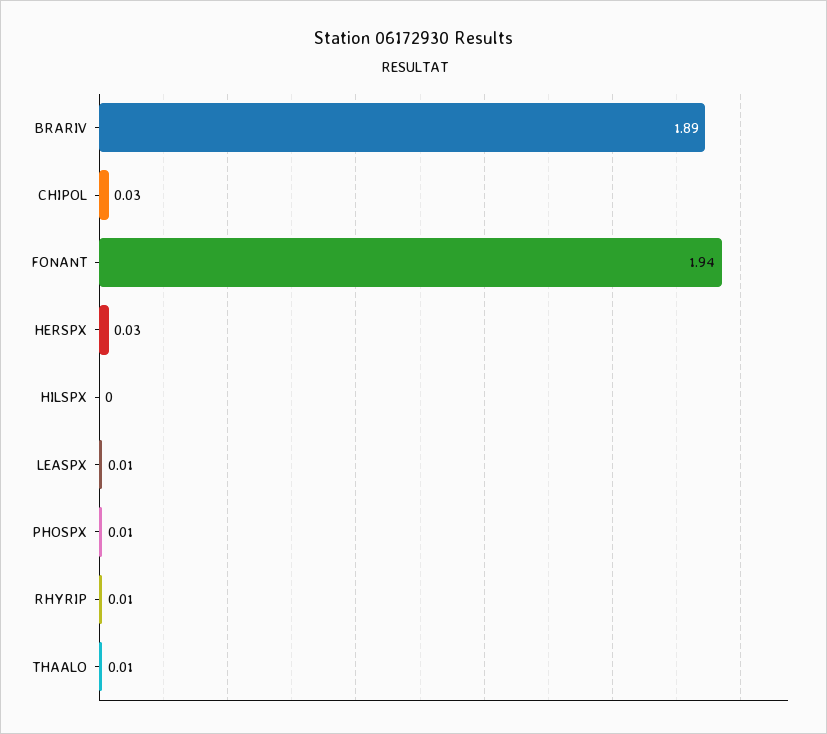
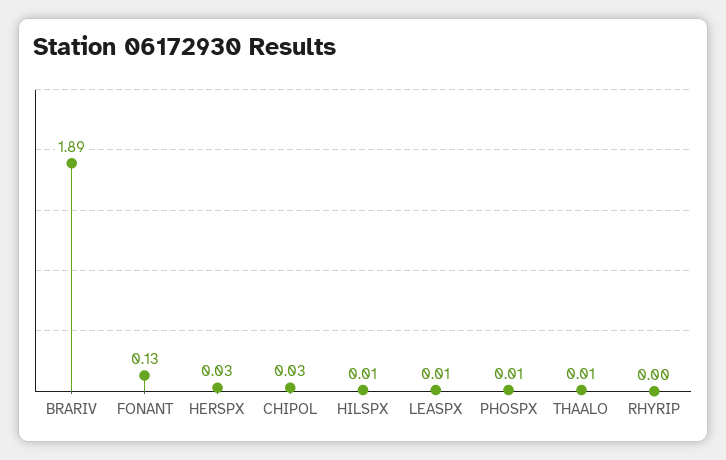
FONANT: 1.94 -> 0.13
HILSPX: 0 -> 0.01
RHYRIP: 0.01 -> 0

